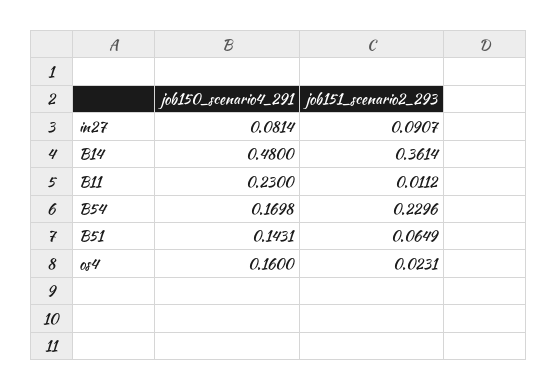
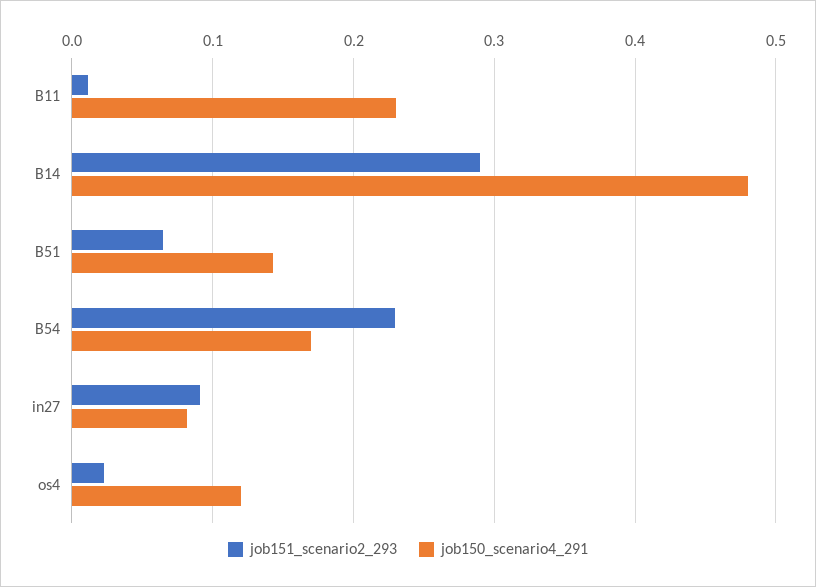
job151_scenario2_293, B14: 0.3614 -> 0.29
job150_scenario4_291, os4: 0.16 -> 0.12

